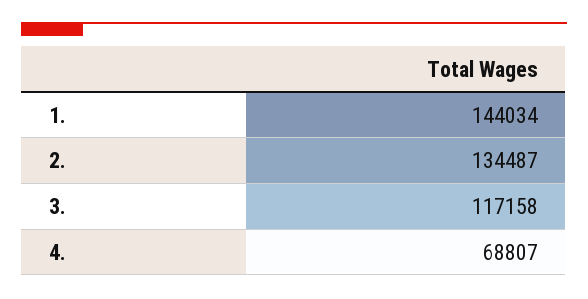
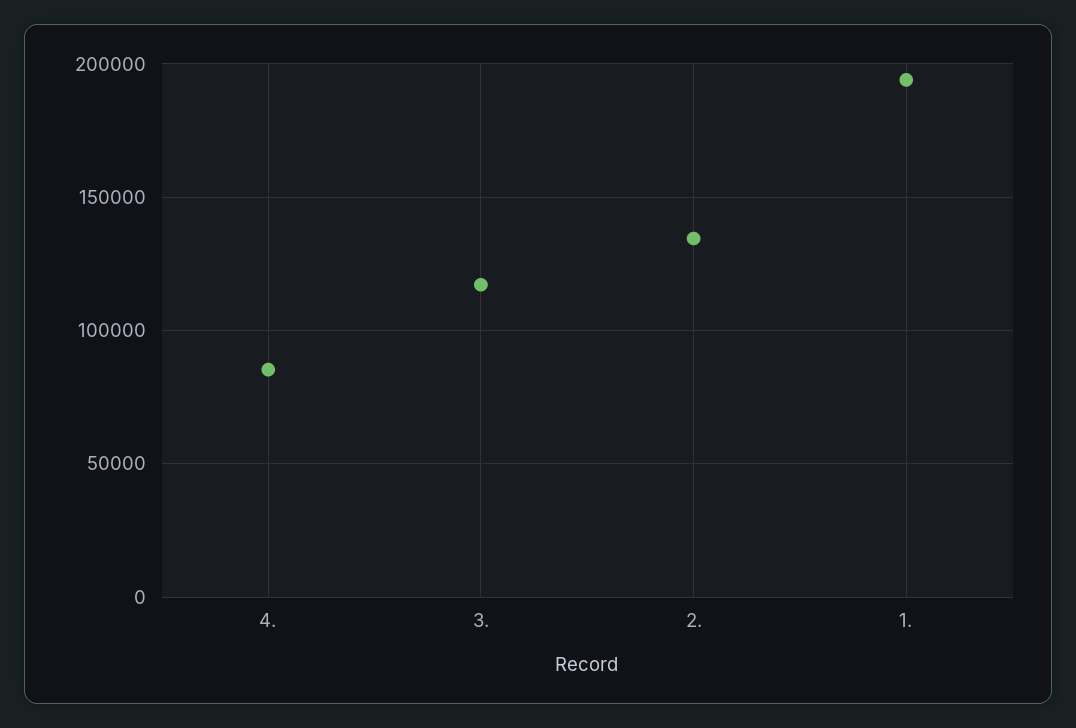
1.: 144034 -> 195000
4.: 68807 -> 85000

